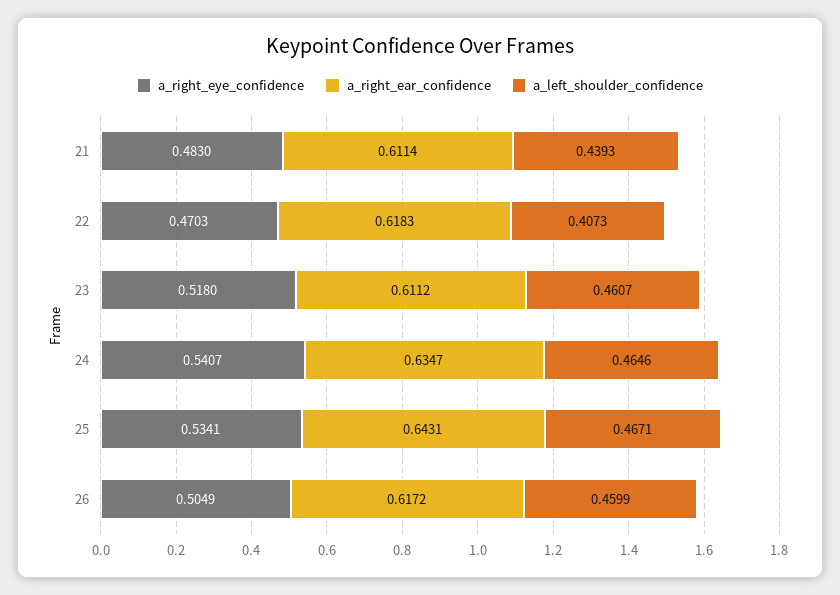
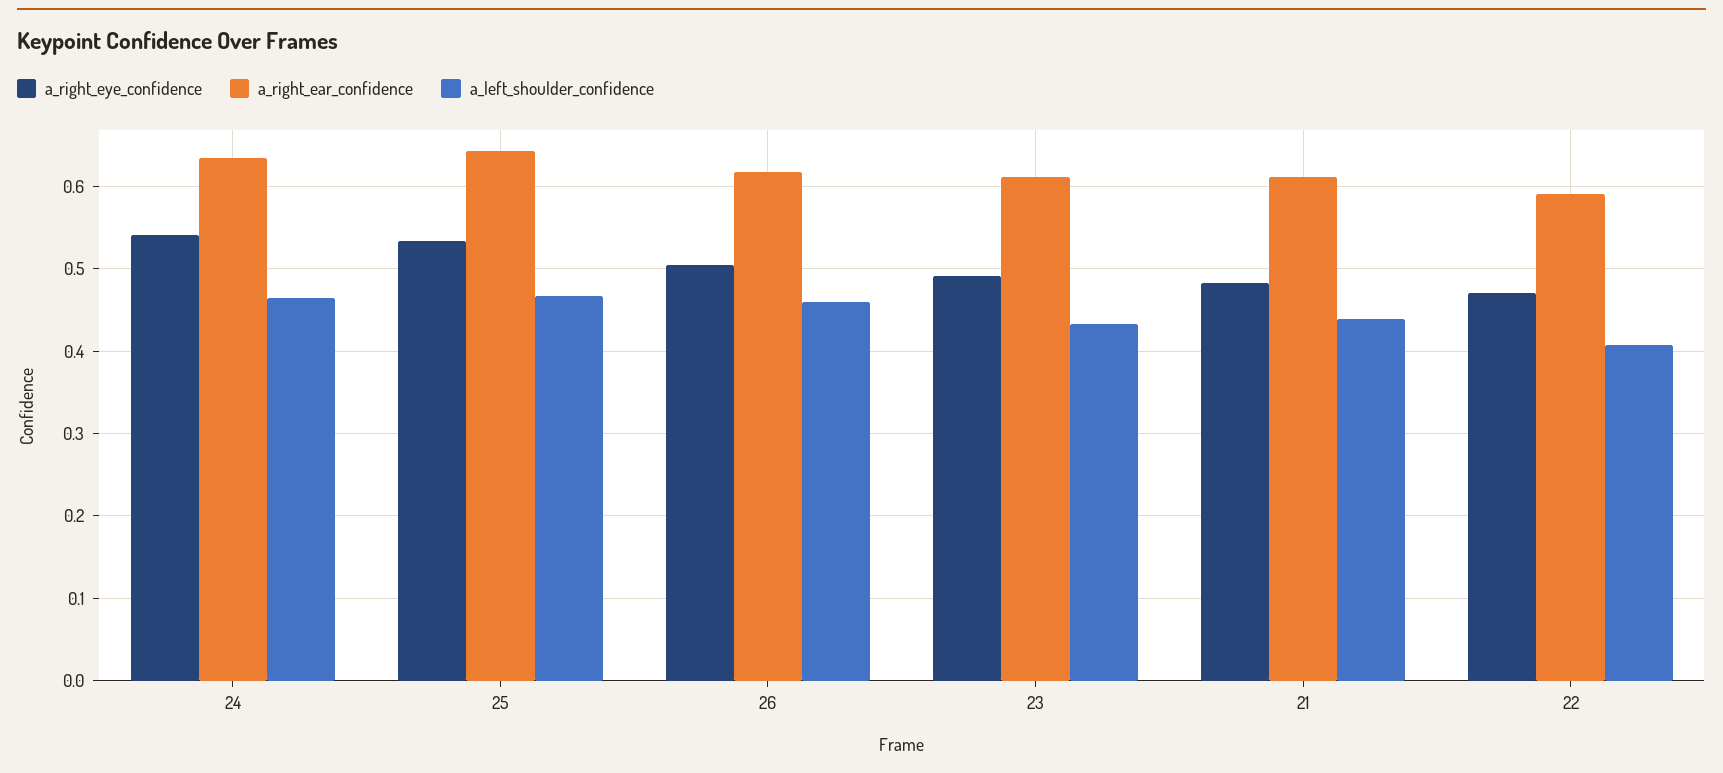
a_right_ear_confidence, 22: 0.6183 -> 0.59
a_right_eye_confidence, 23: 0.518 -> 0.49
a_left_shoulder_confidence, 23: 0.4607 -> 0.43

